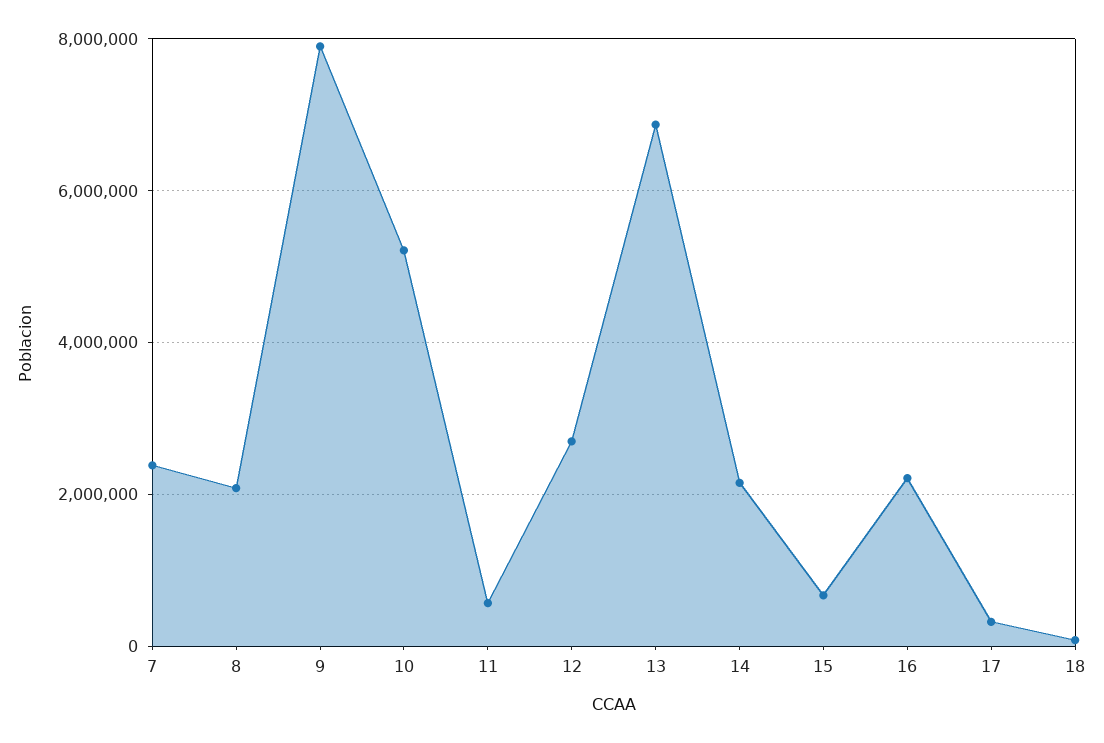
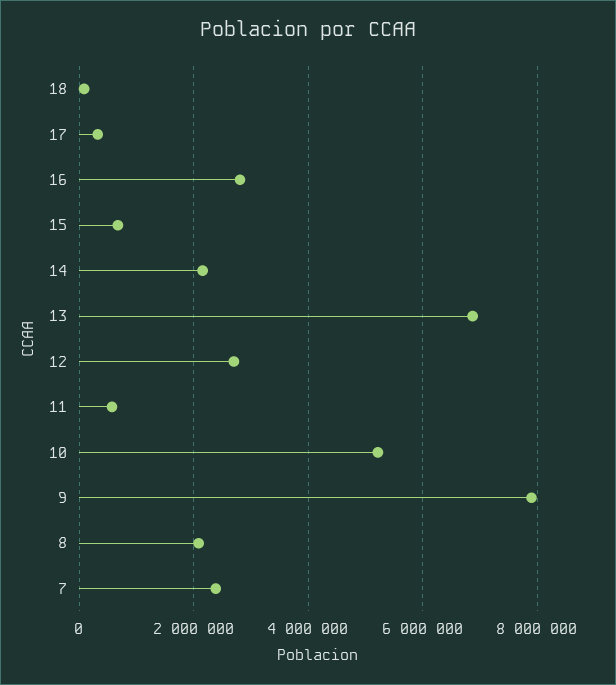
16: 2200000 -> 2800000

